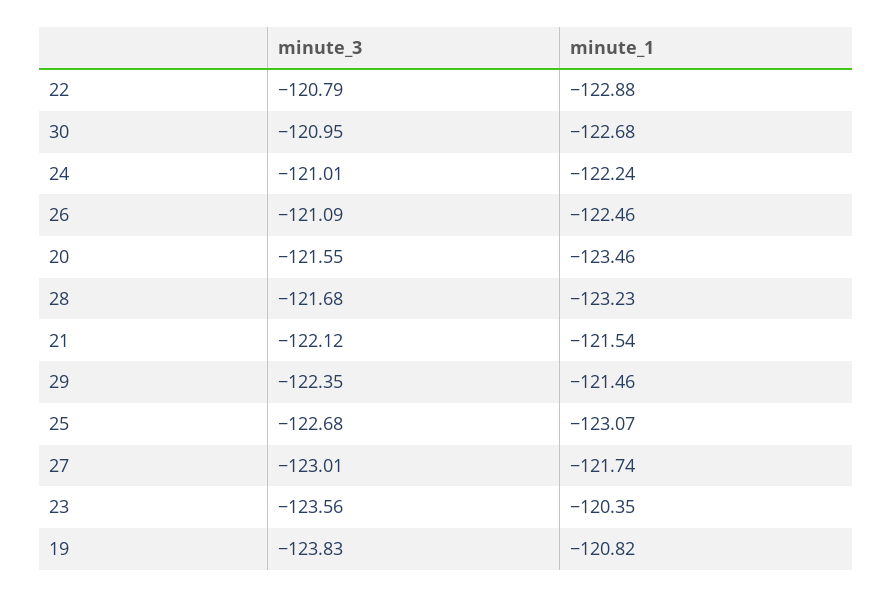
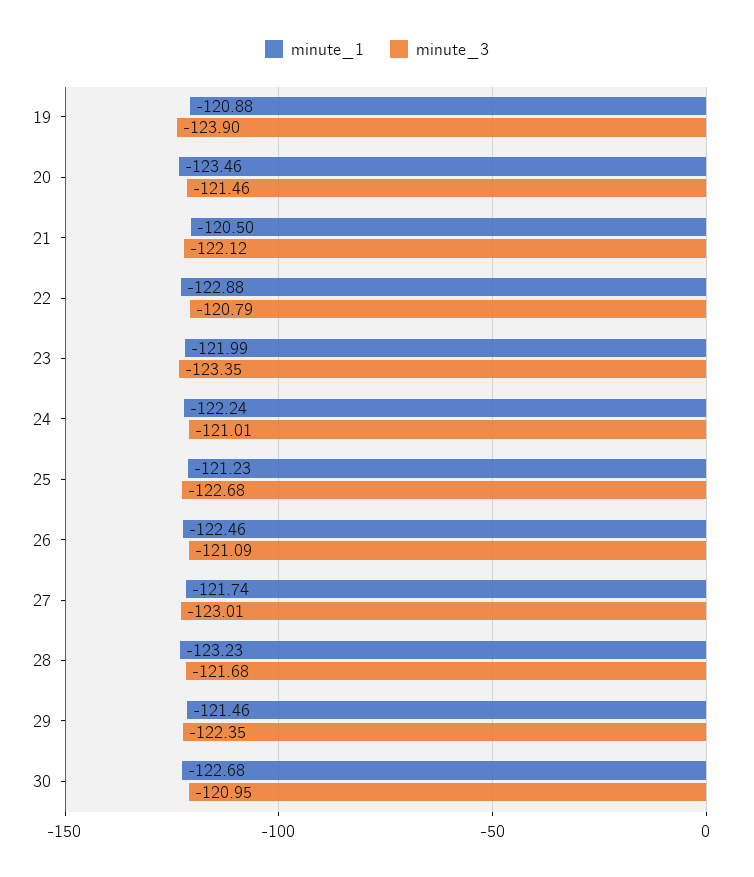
minute_3, 20: -121.55 -> -121.46
minute_1, 21: -121.54 -> -120.5
minute_1, 25: -123.07 -> -121.23
minute_3, 23: -123.56 -> -123.35
minute_1, 23: -120.35 -> -121.99
minute_3, 19: -123.83 -> -123.9
minute_1, 19: -120.82 -> -120.88

